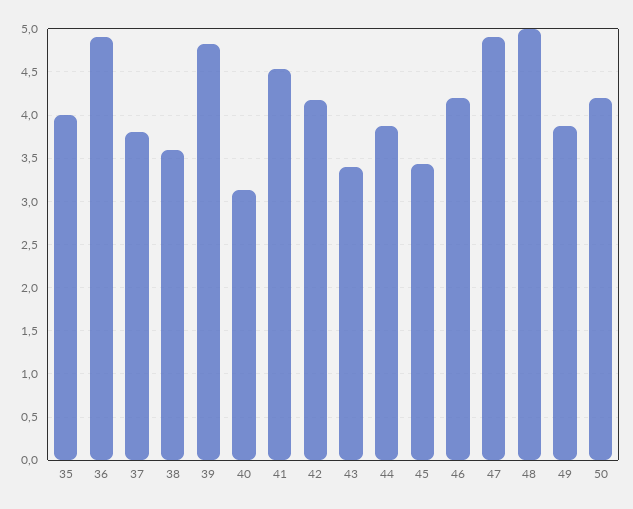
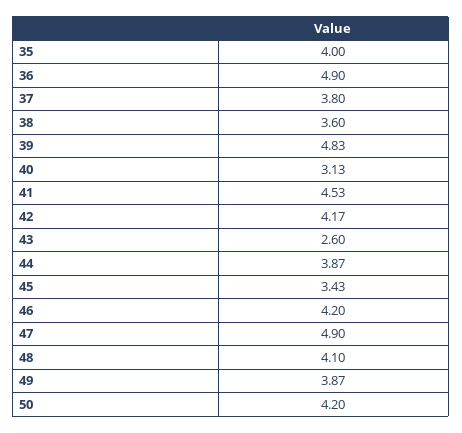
43: 3.4 -> 2.6
48: 5 -> 4.1

